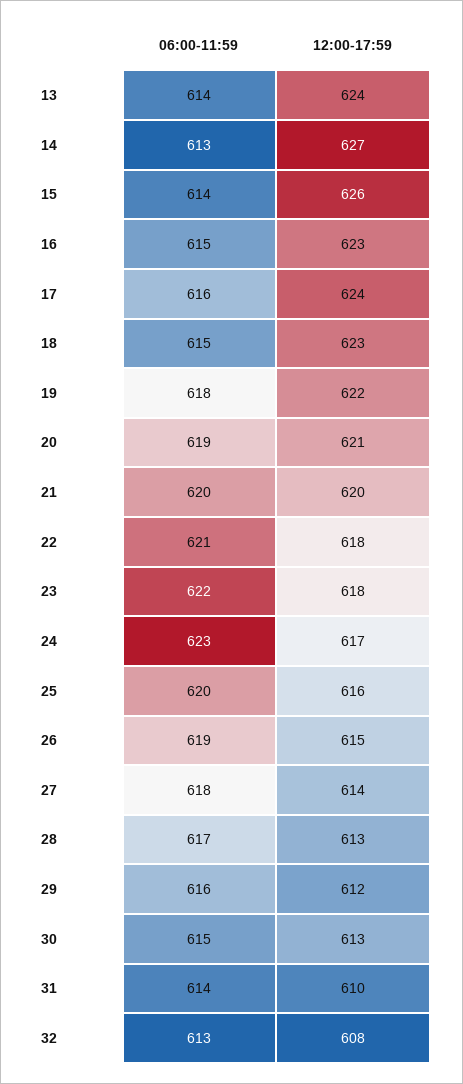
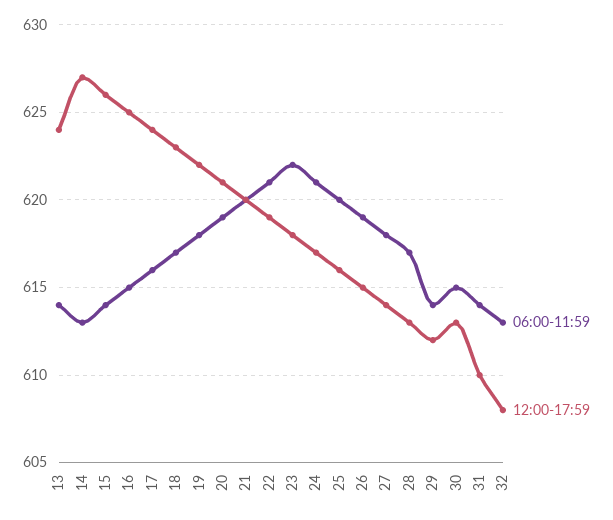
12:00-17:59, 16: 623 -> 625
06:00-11:59, 18: 615 -> 617
12:00-17:59, 22: 618 -> 619
06:00-11:59, 24: 623 -> 621
06:00-11:59, 29: 616 -> 614

